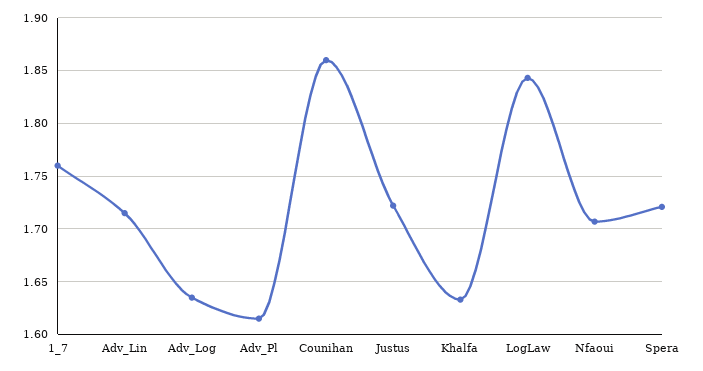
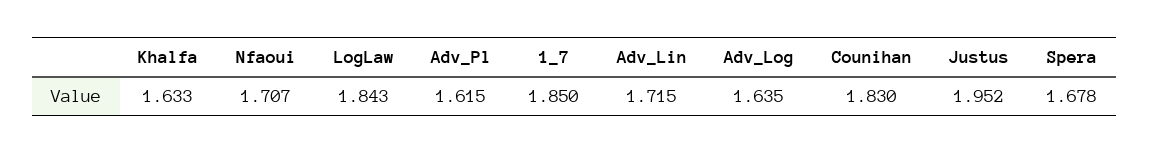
1_7: 1.76 -> 1.85
Counihan: 1.86 -> 1.83
Justus: 1.72 -> 1.952
Spera: 1.72 -> 1.678

